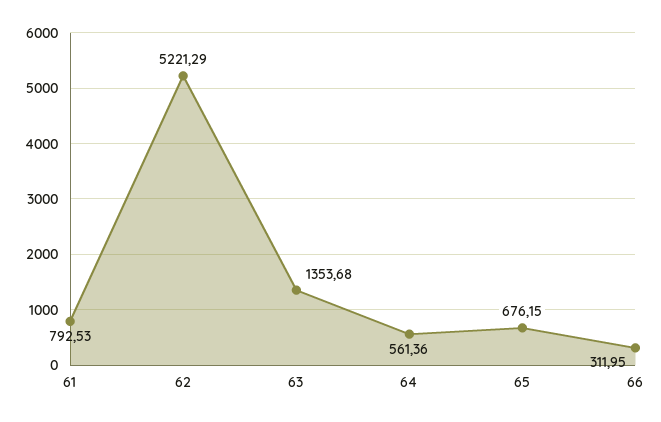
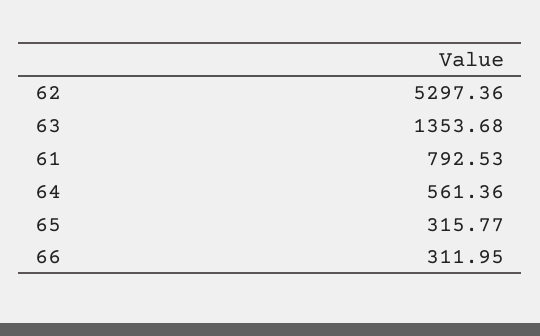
62: 5221.29 -> 5297.36
65: 676.15 -> 315.77

